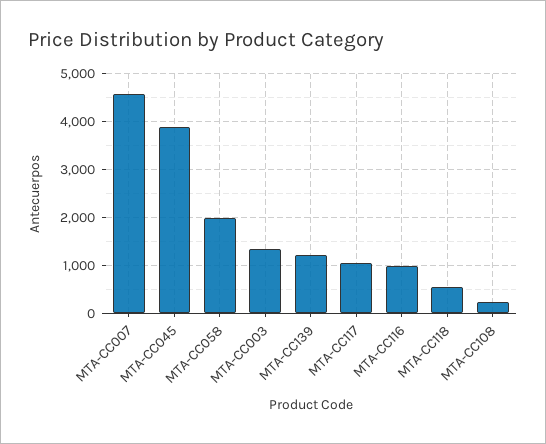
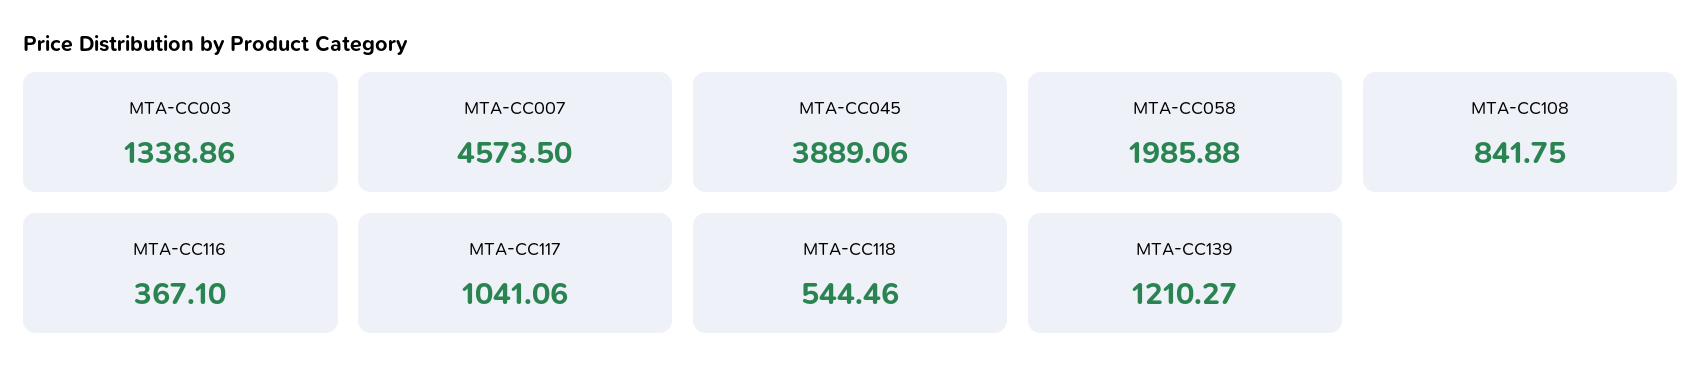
MTA-CC116: 1000 -> 367.1
MTA-CC108: 200 -> 841.75

